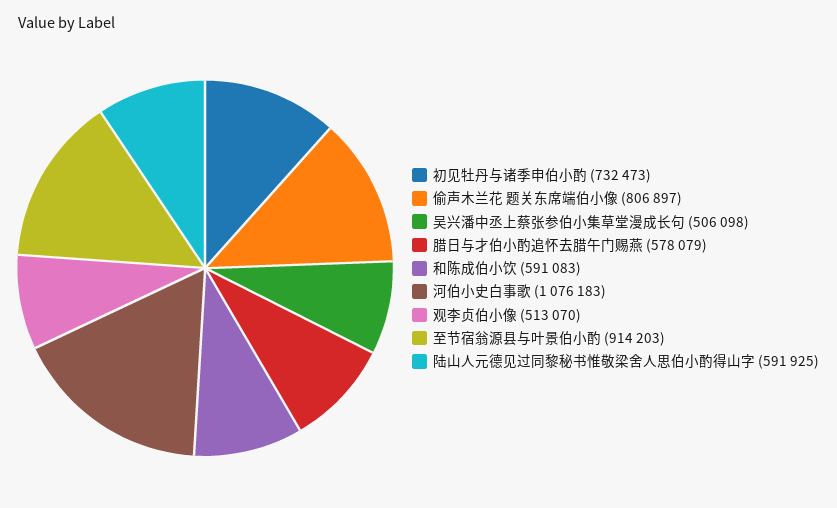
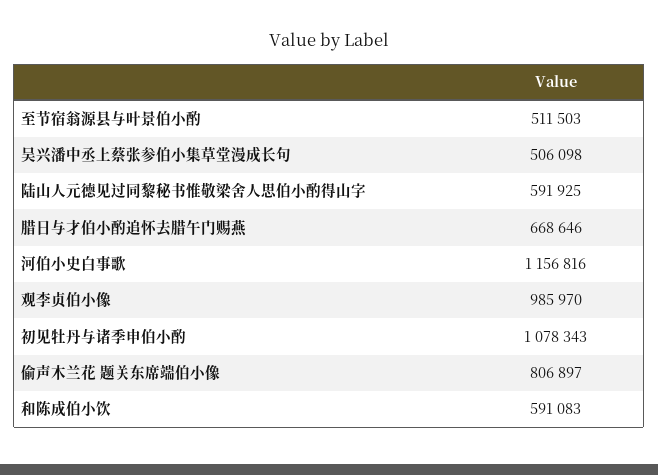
初见牡丹与诸季申伯小酌: 732473 -> 1078343
腊日与才伯小酌追怀去腊午门赐燕: 578079 -> 668646
河伯小史白事歌: 1076183 -> 1156816
观李贞伯小像: 513070 -> 985970
至节宿翁源县与叶景伯小酌: 914203 -> 511503

